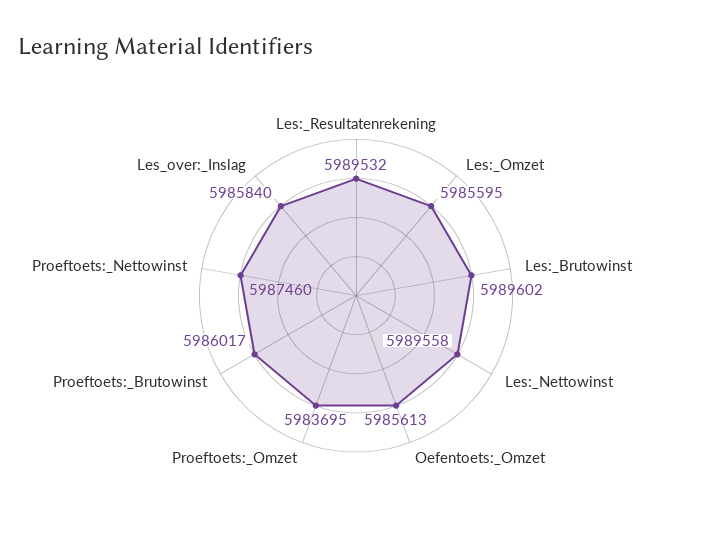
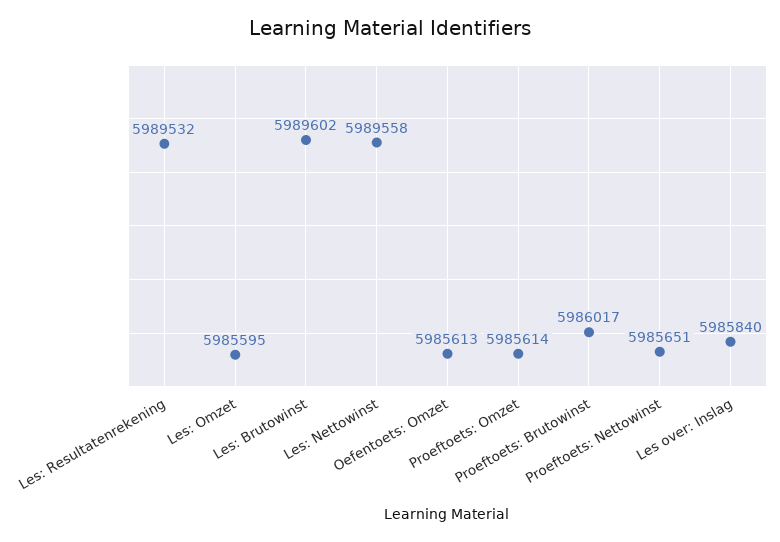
Proeftoets:_Omzet: 5983695 -> 5985614
Proeftoets:_Nettowinst: 5987460 -> 5985651

